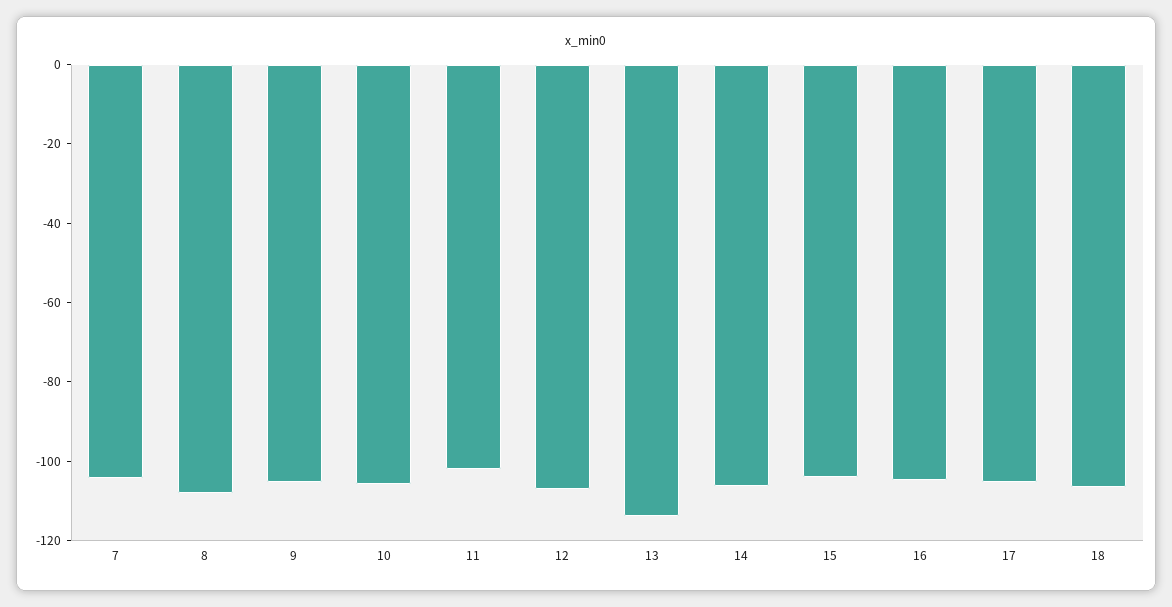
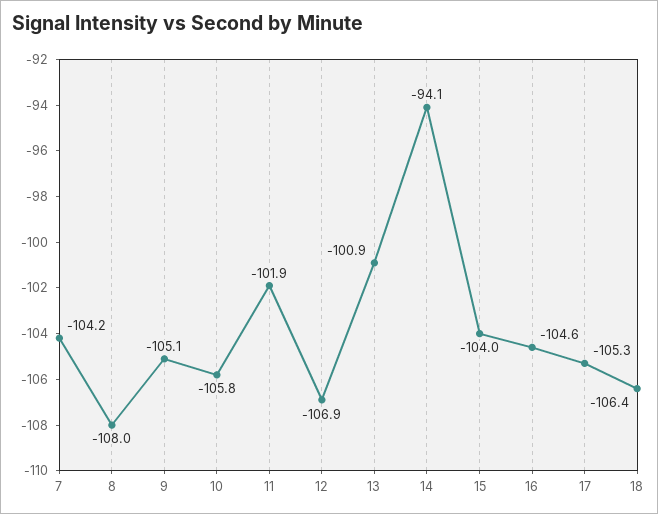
13: -115 -> -100.9
14: -105 -> -94.1

